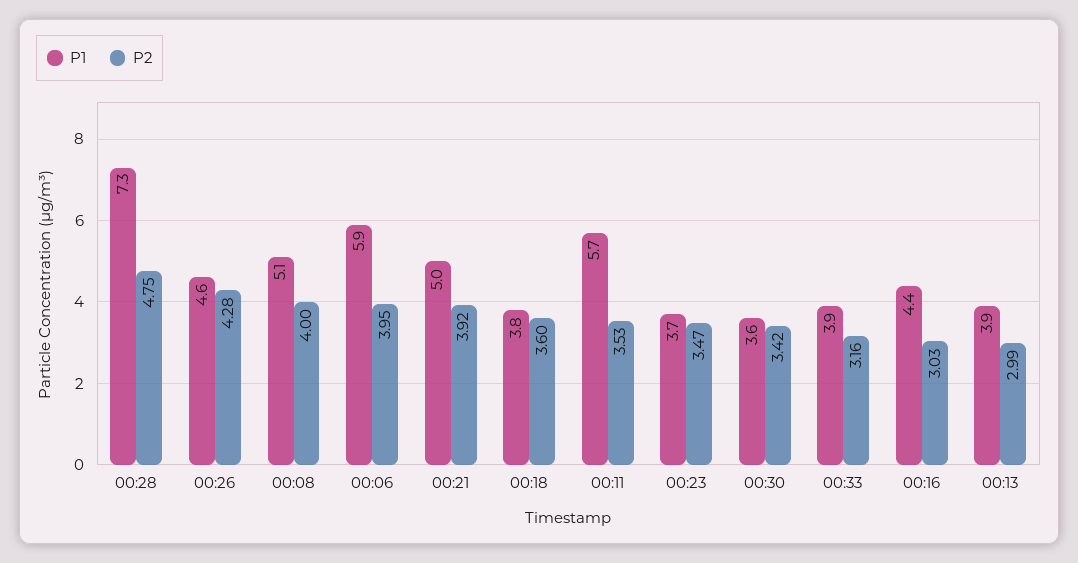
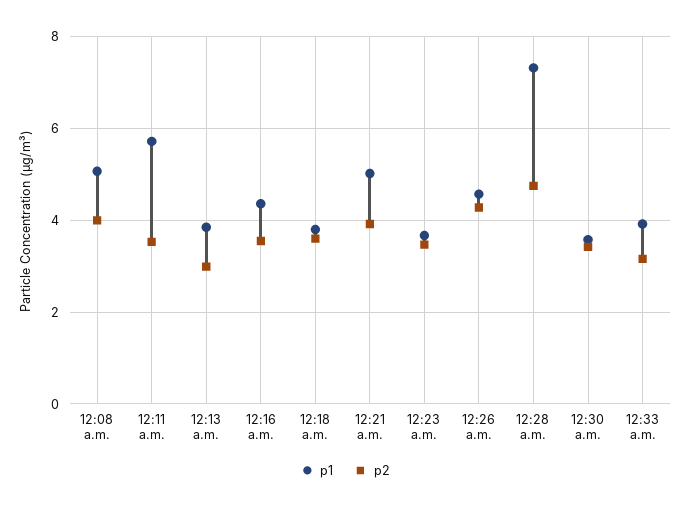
P1, 00:06: 5.9 -> none
P2, 00:06: 3.95 -> none
P2, 00:16: 3.03 -> 3.6

